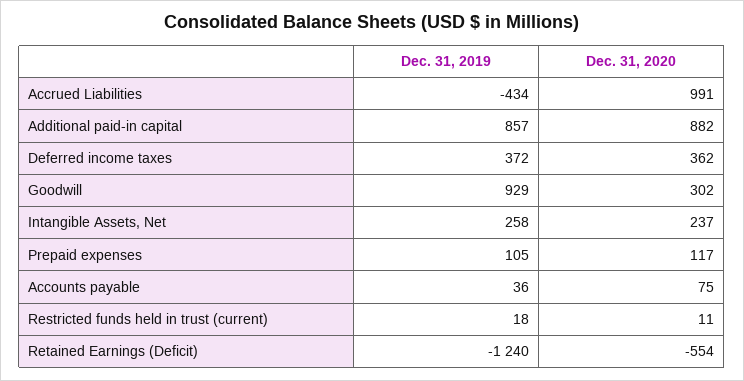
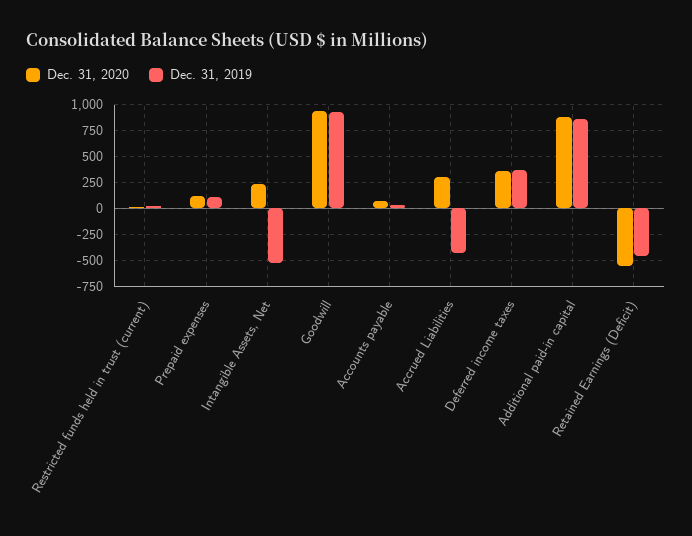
Dec. 31, 2020, Accrued Liabilities: 991 -> 250
Dec. 31, 2020, Goodwill: 302 -> 1000
Dec. 31, 2019, Intangible Assets, Net: 258 -> -500
Dec. 31, 2019, Retained Earnings (Deficit): -1240 -> -500

